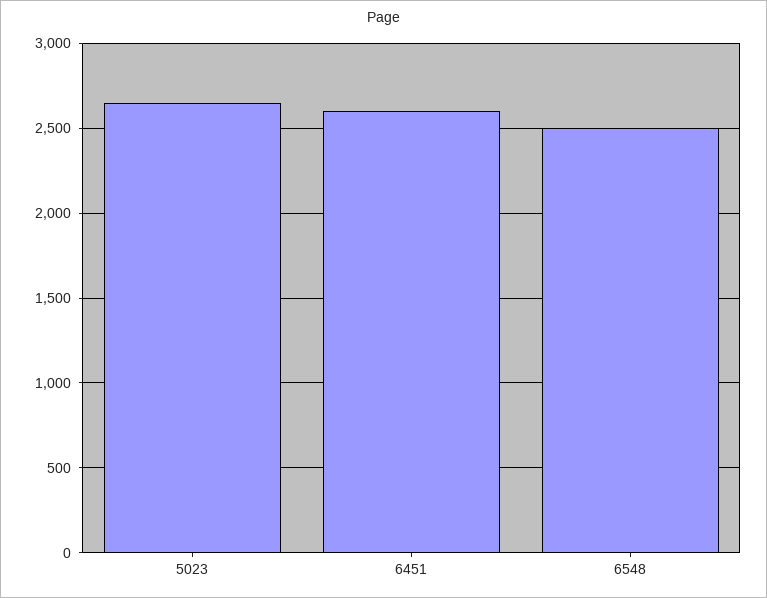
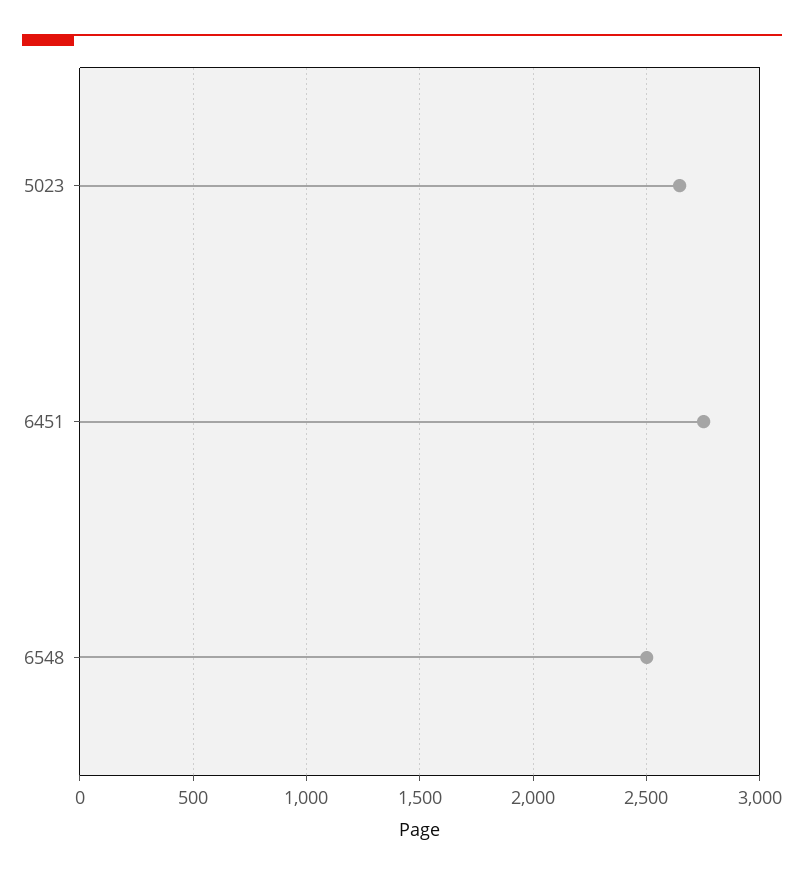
6451: 2600 -> 2750

